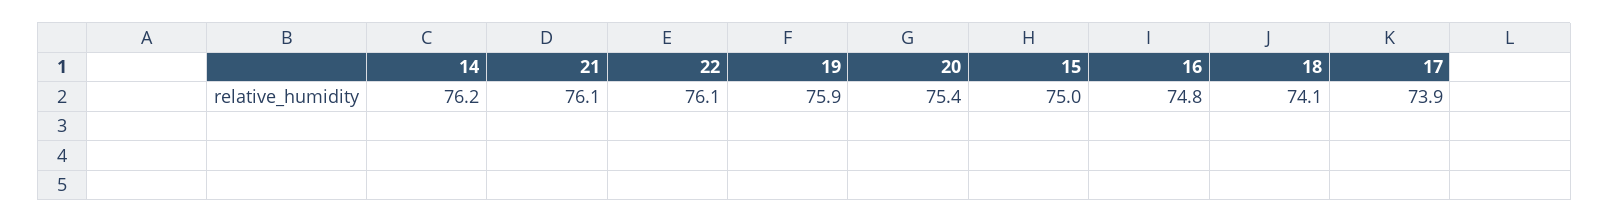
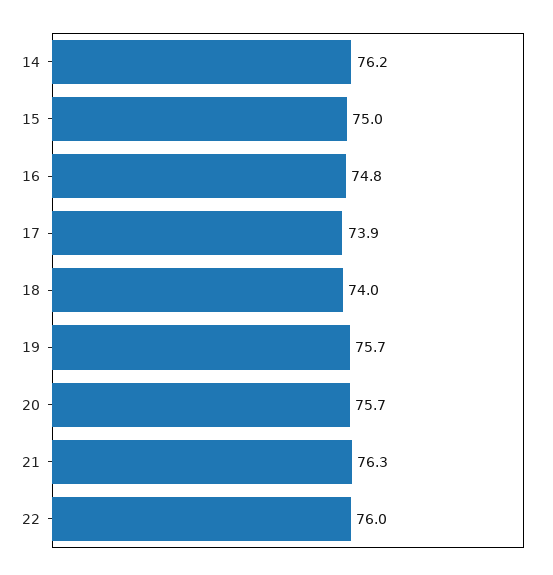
21: 76.1 -> 76.3
22: 76.1 -> 76
19: 75.9 -> 75.7
20: 75.4 -> 75.7
18: 74.1 -> 74

